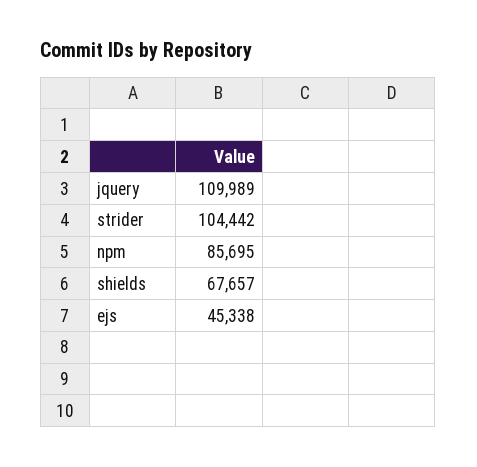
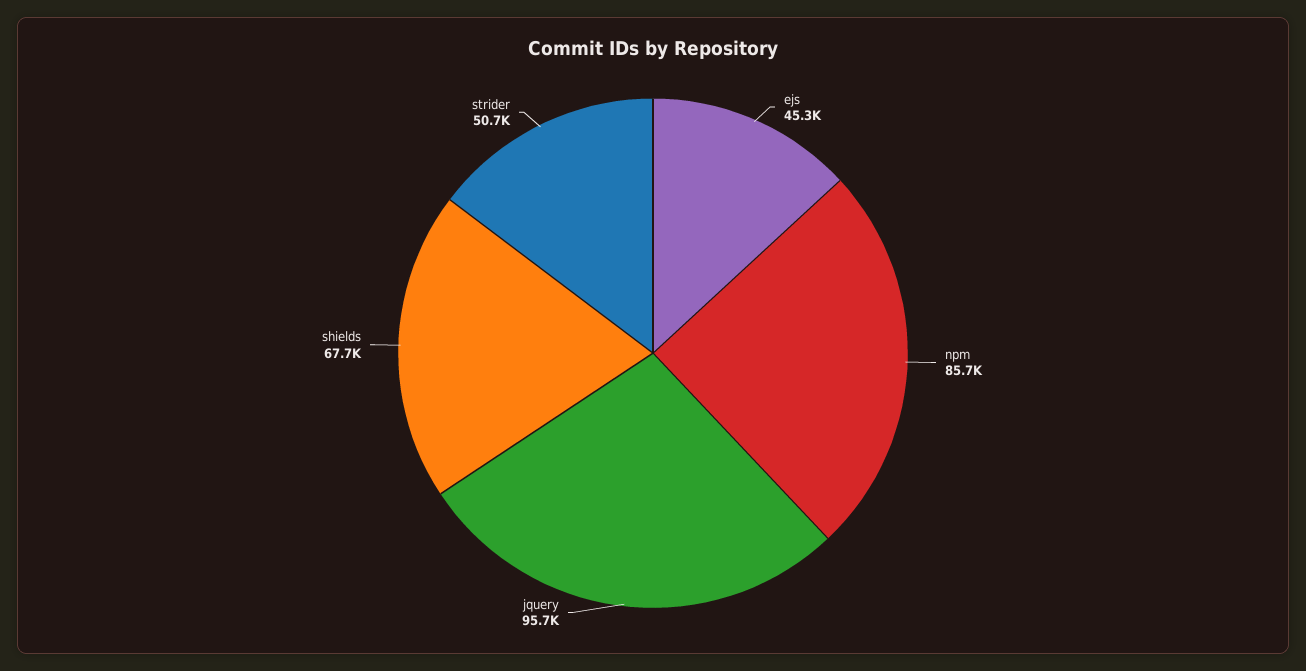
jquery: 109989 -> 95700
strider: 104442 -> 50700

